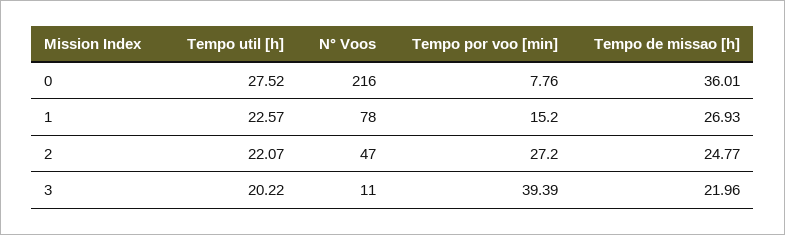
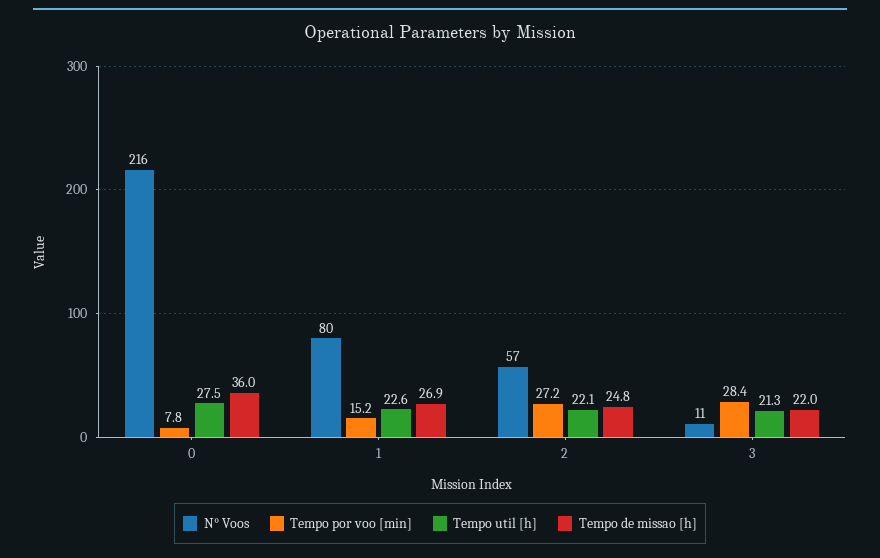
N° Voos, 1: 78 -> 80
N° Voos, 2: 47 -> 57
Tempo util [h], 3: 20.22 -> 21.3
Tempo por voo [min], 3: 39.39 -> 28.4

